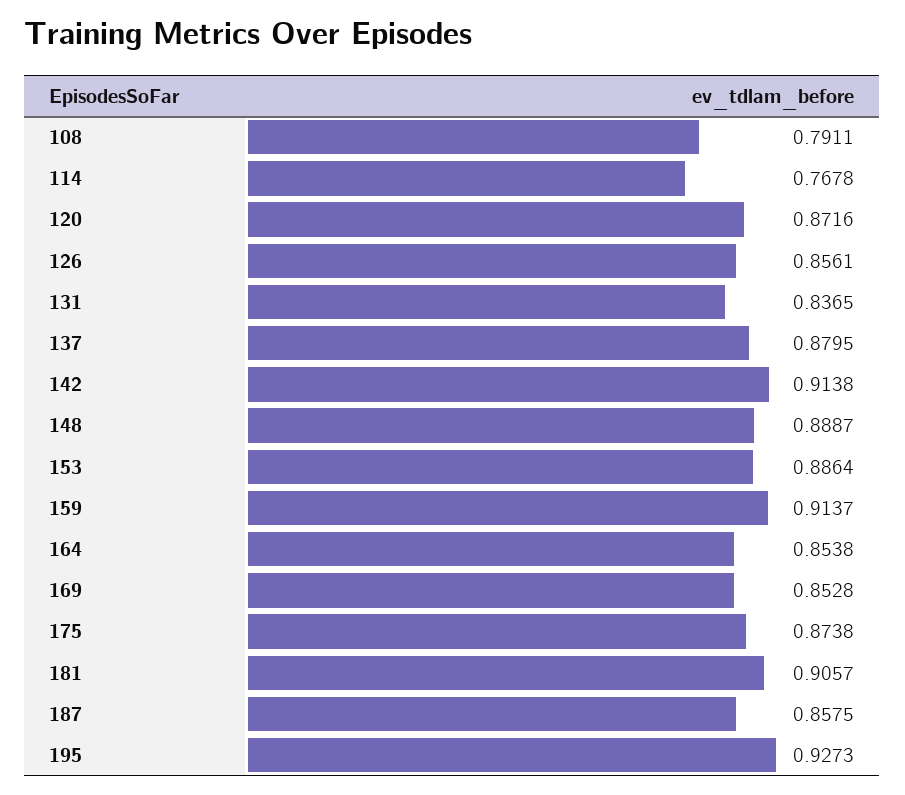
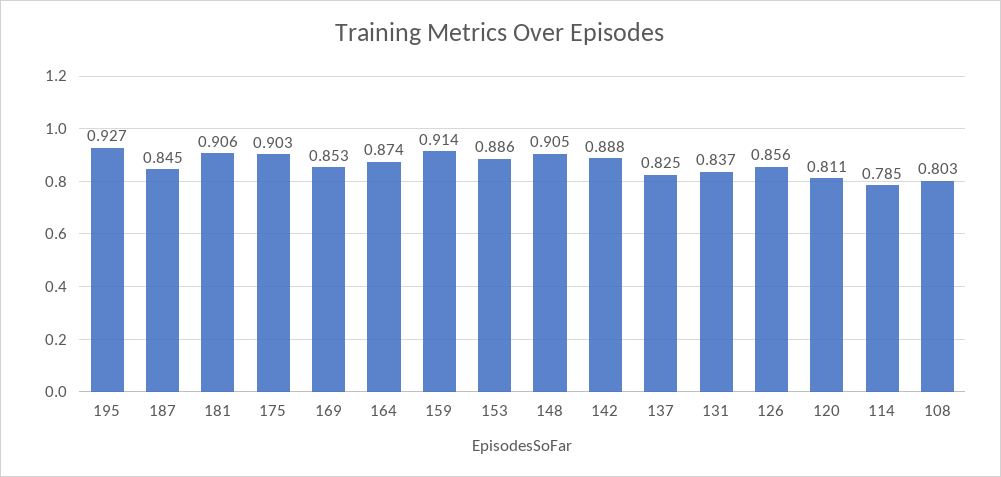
108: 0.7911 -> 0.803
114: 0.7678 -> 0.785
120: 0.8716 -> 0.811
137: 0.8795 -> 0.825
142: 0.9138 -> 0.888
148: 0.8887 -> 0.905
164: 0.8538 -> 0.874
175: 0.8738 -> 0.903
187: 0.8575 -> 0.845

